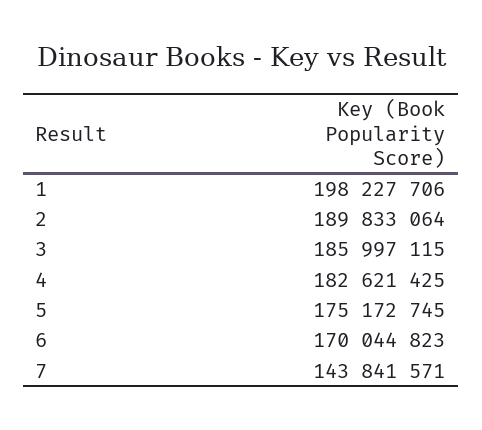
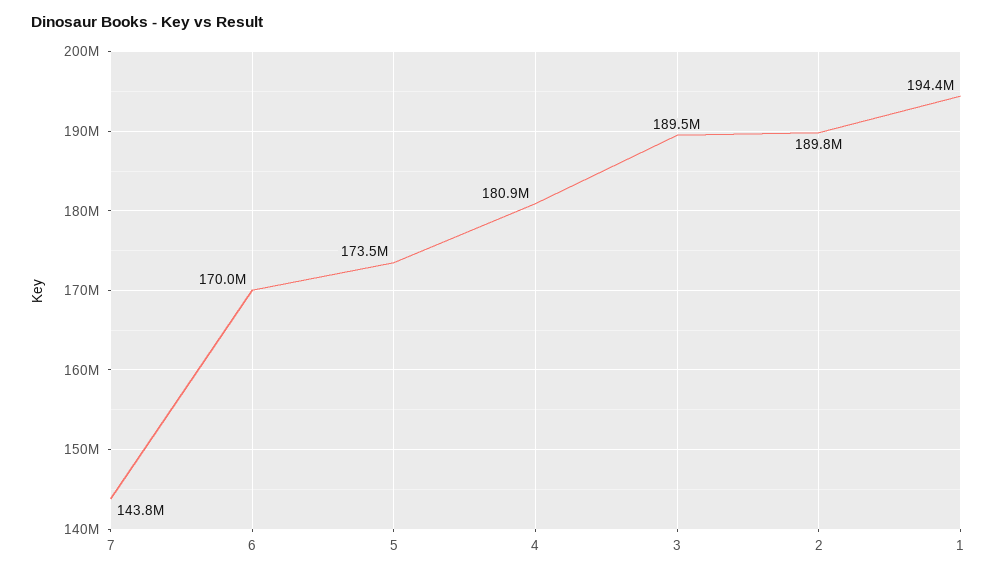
1: 198227706 -> 194400000
3: 185997115 -> 189500000
4: 182621425 -> 180900000
5: 175172745 -> 173500000

